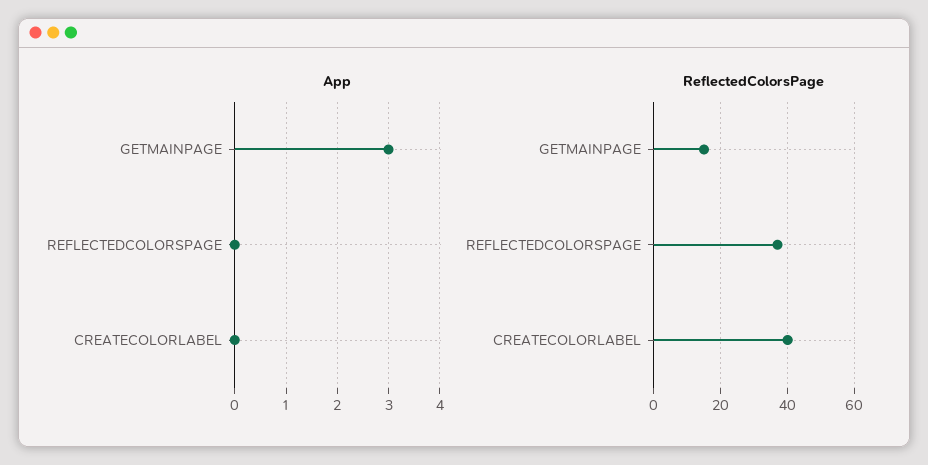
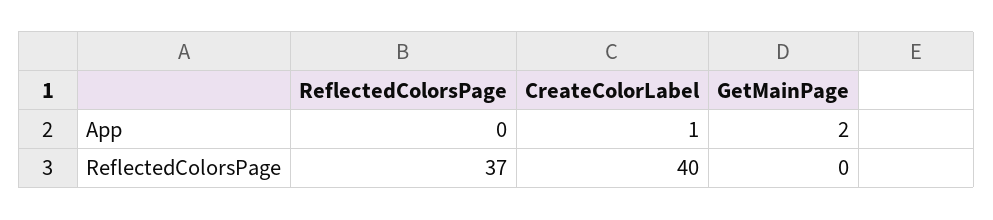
App, GETMAINPAGE: 3 -> 2
App, CREATECOLORLABEL: 0 -> 1
ReflectedColorsPage, GETMAINPAGE: 15 -> 0

